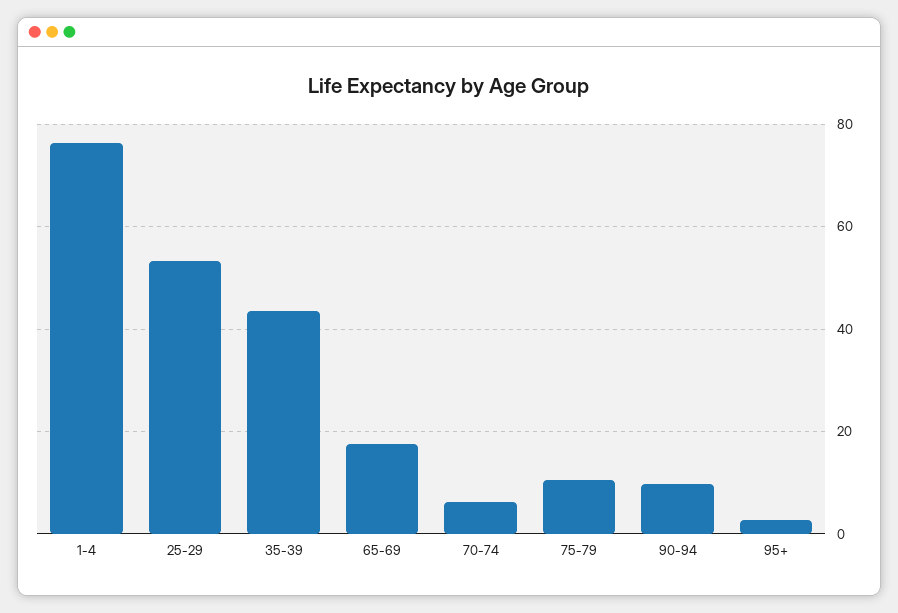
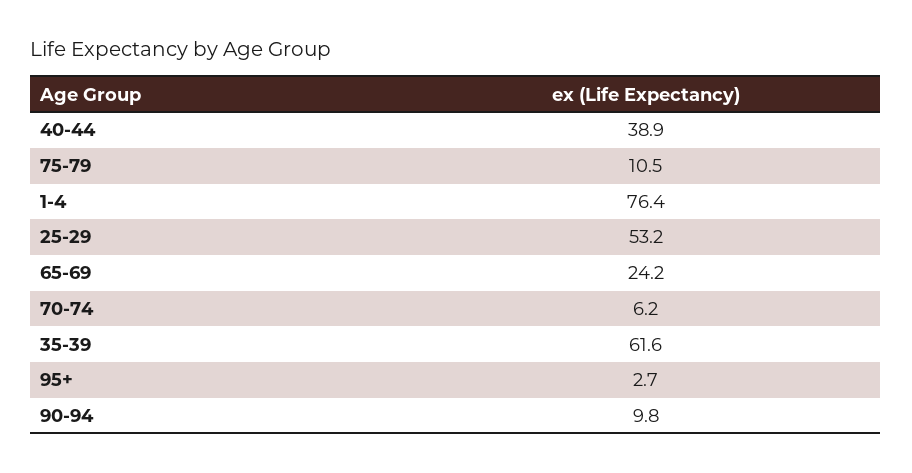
35-39: 44 -> 61.6
65-69: 18 -> 24.2
40-44: none -> 38.9

